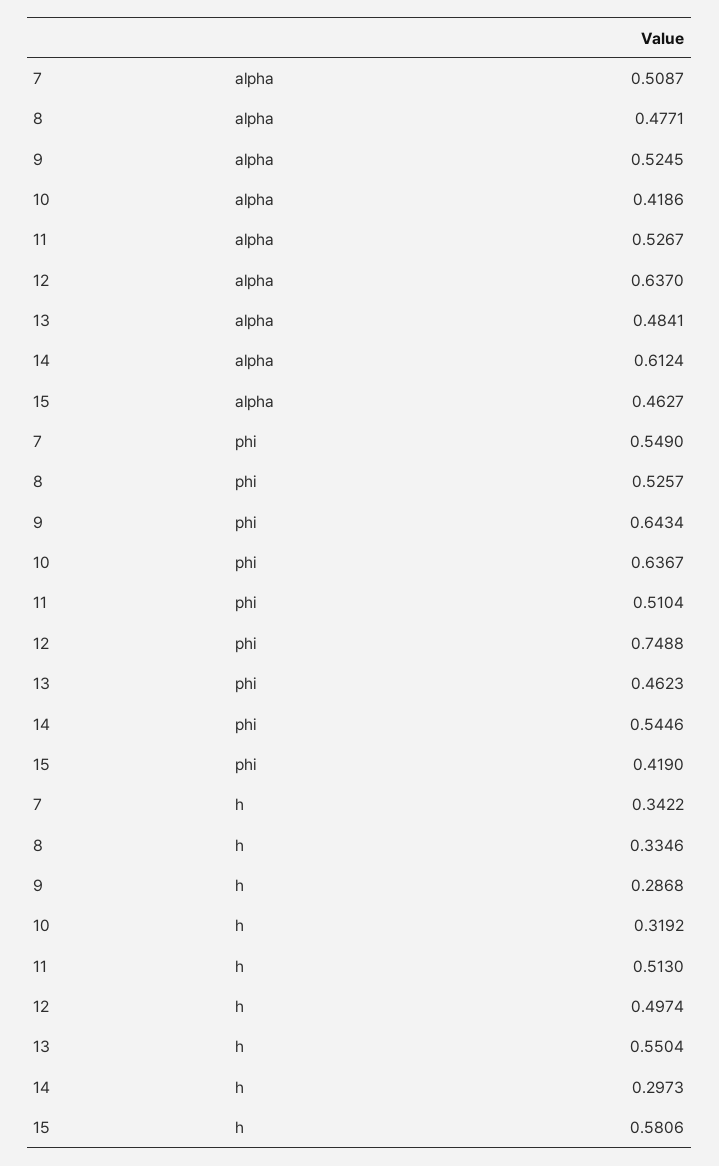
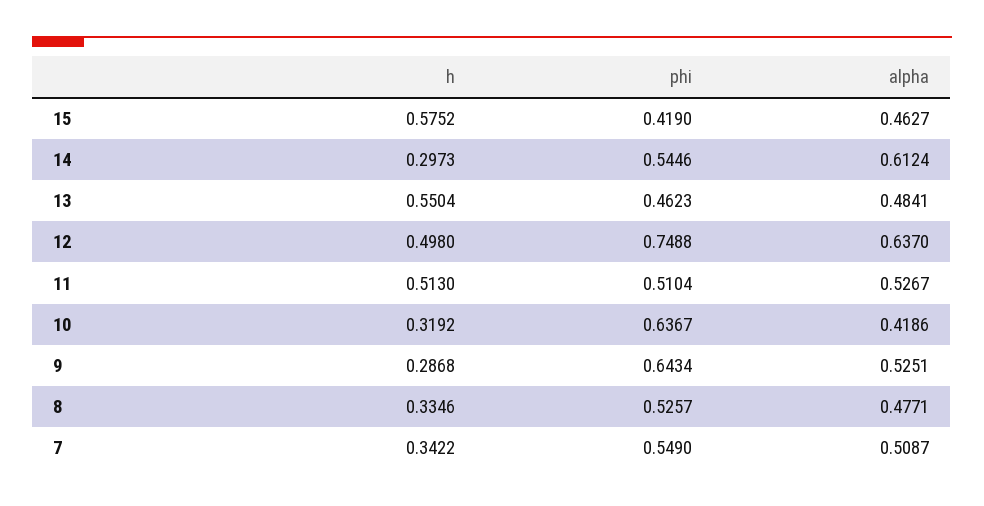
9, alpha: 0.5245 -> 0.5251
12, h: 0.4974 -> 0.498
15, h: 0.5806 -> 0.5752

